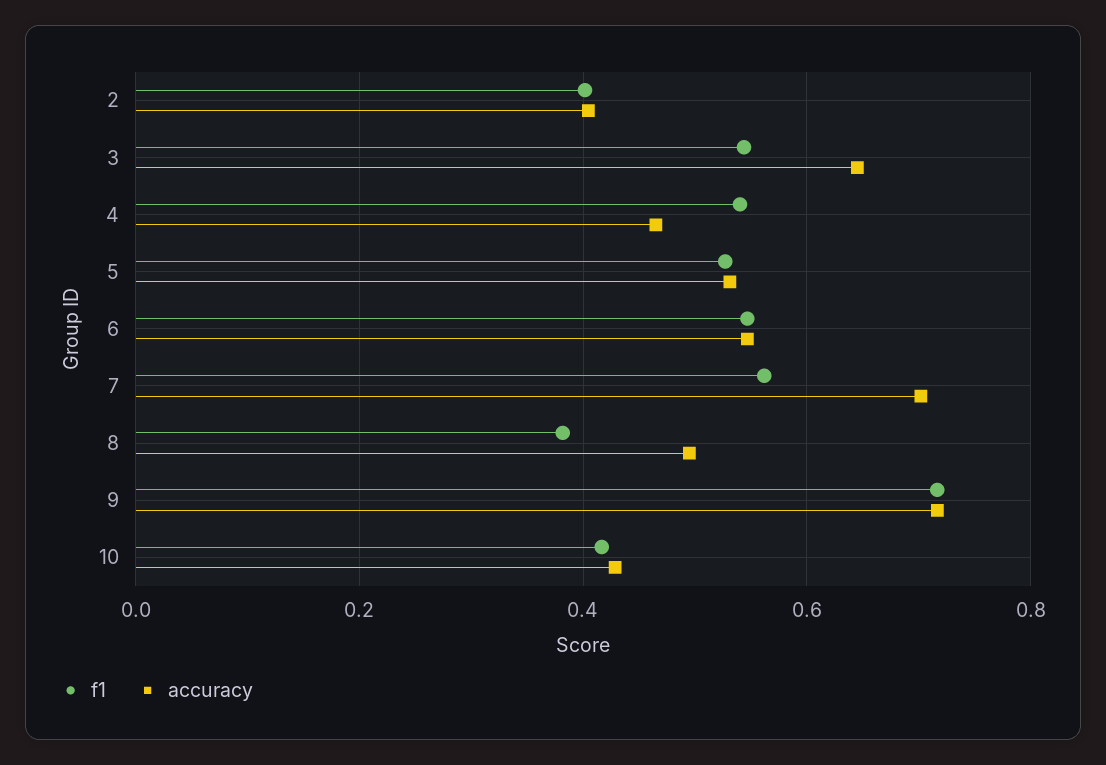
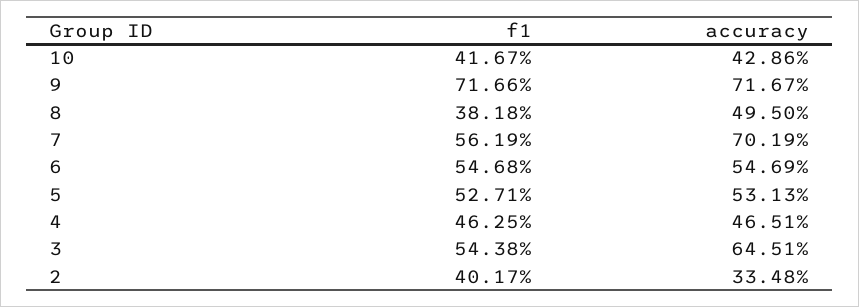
accuracy, 2: 0.4 -> 0.3348
f1, 4: 0.54 -> 0.4625

